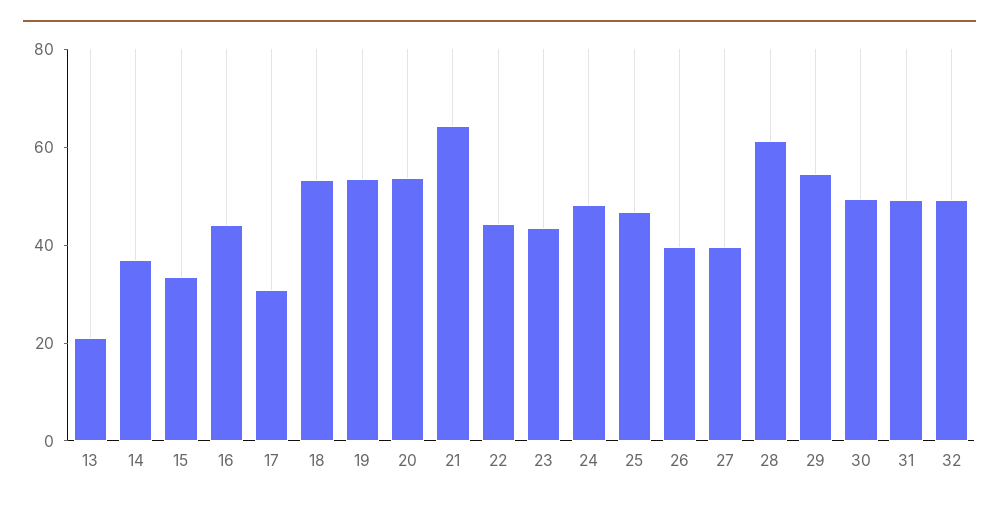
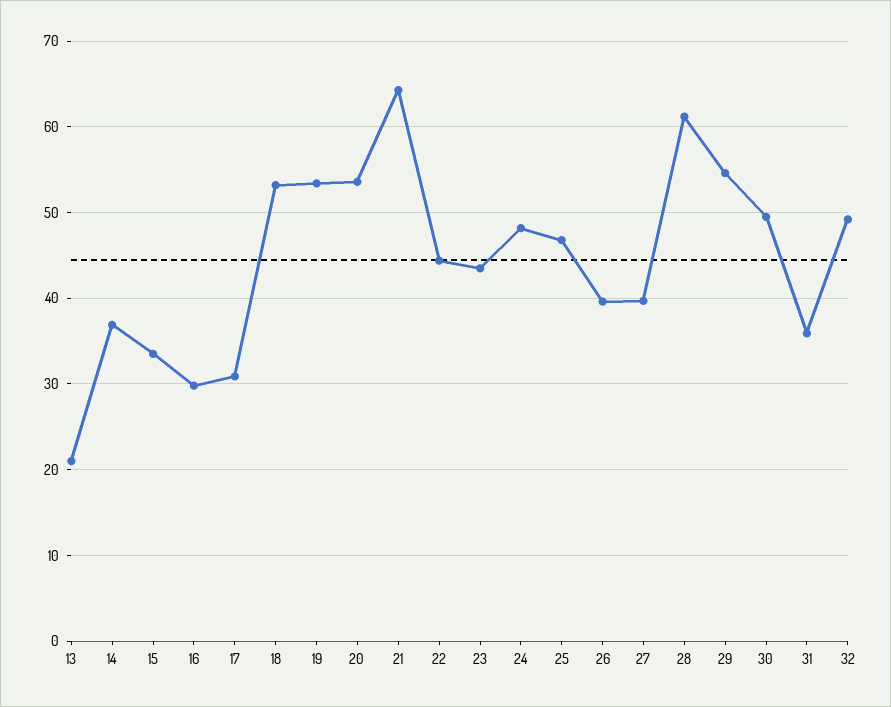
16: 45 -> 30
31: 50 -> 36

